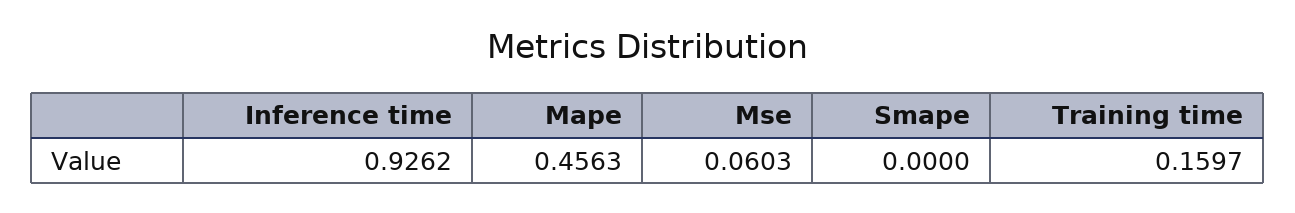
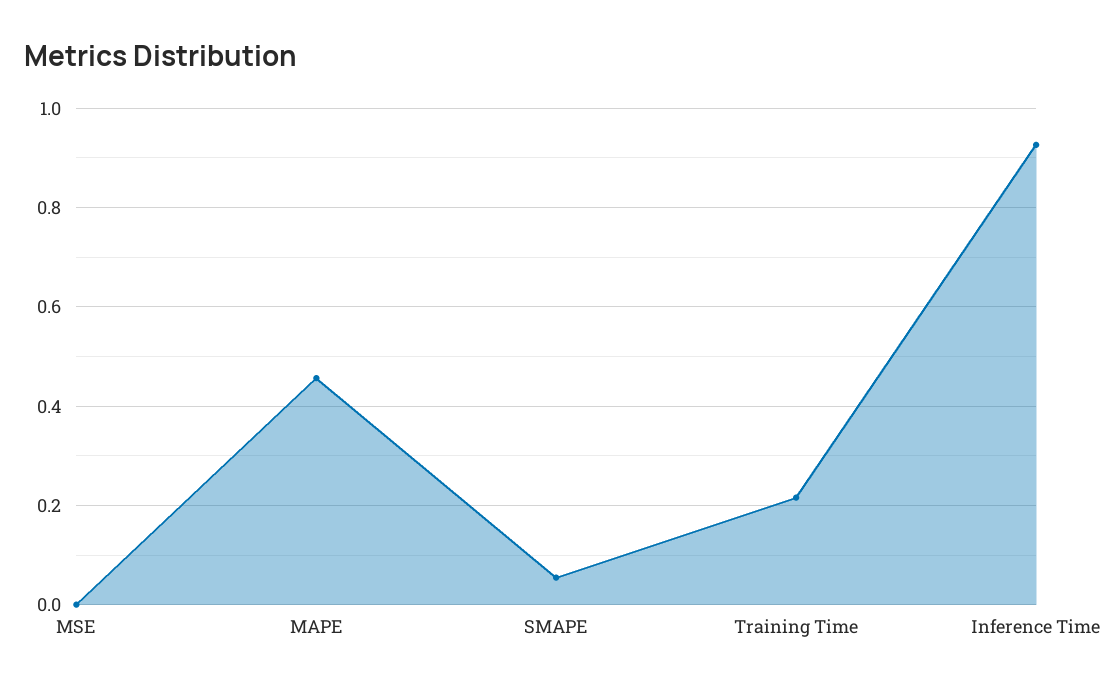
Mse: 0.0603 -> 0
Smape: 0 -> 0.06
Training time: 0.1597 -> 0.22

